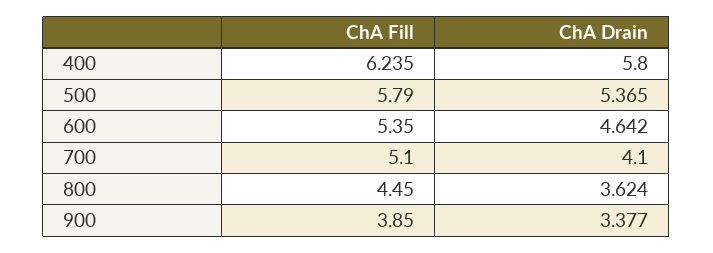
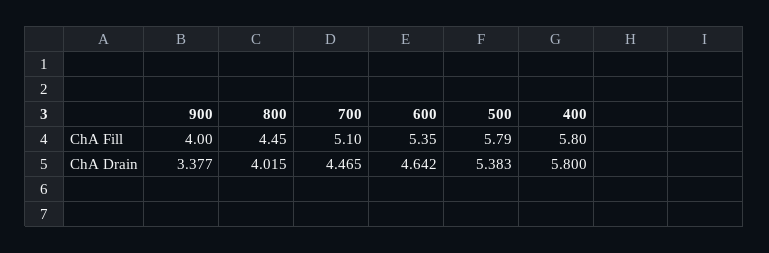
ChA Fill, 400: 6.235 -> 5.8
ChA Drain, 500: 5.365 -> 5.383
ChA Drain, 700: 4.1 -> 4.465
ChA Drain, 800: 3.624 -> 4.015
ChA Fill, 900: 3.85 -> 4

